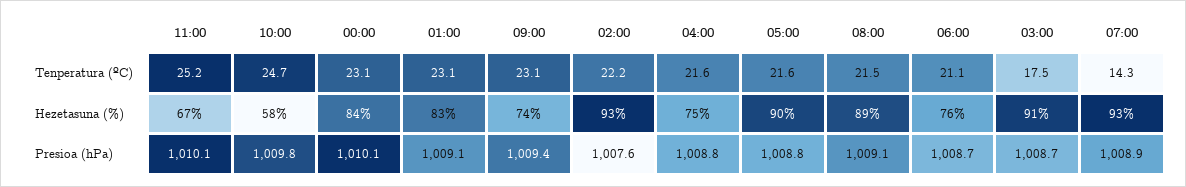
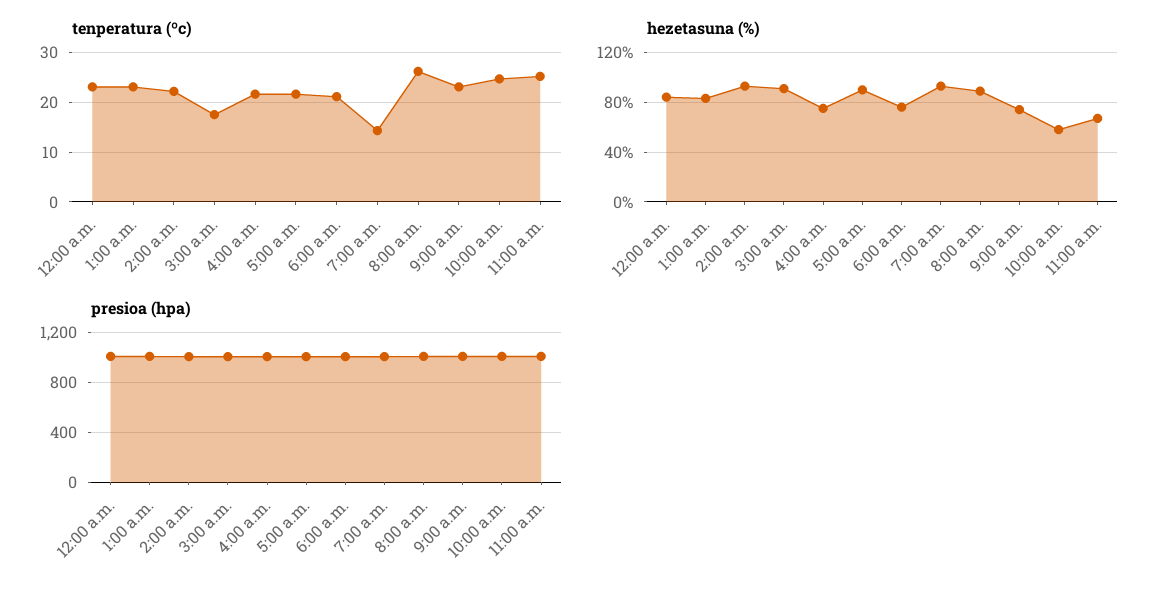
Tenperatura (ºC), 08:00: 21.5 -> 26

